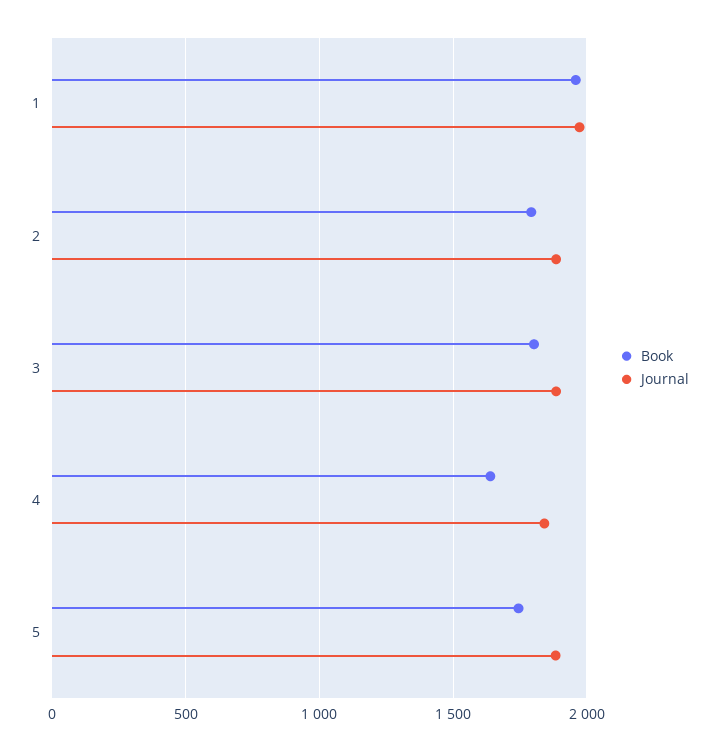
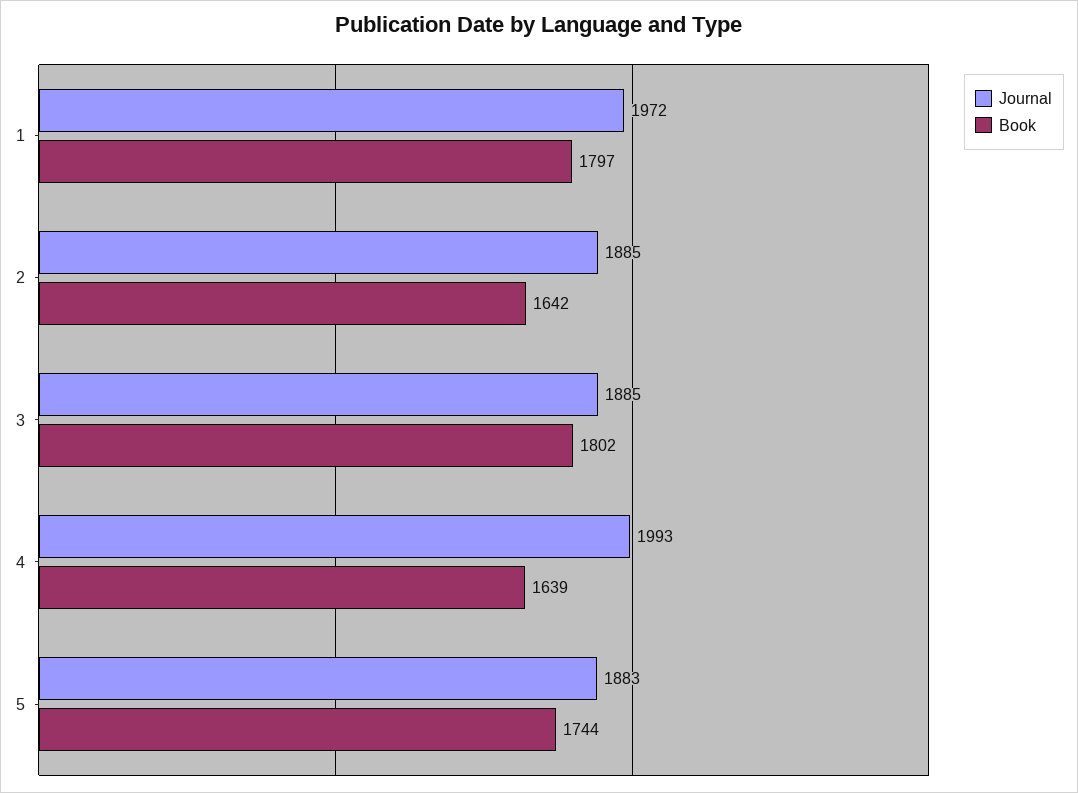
Book, 1: 1950 -> 1797
Book, 2: 1800 -> 1642
Journal, 4: 1850 -> 1993

